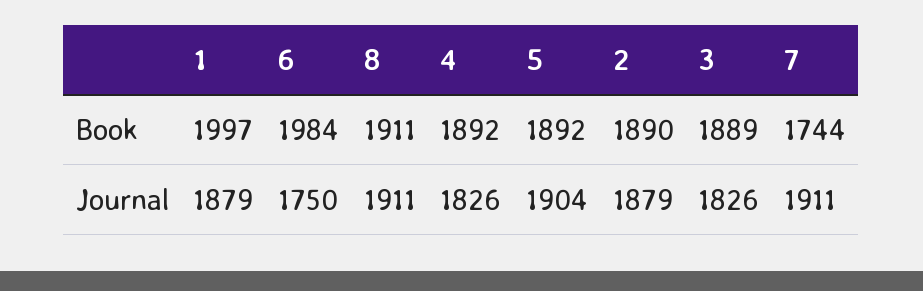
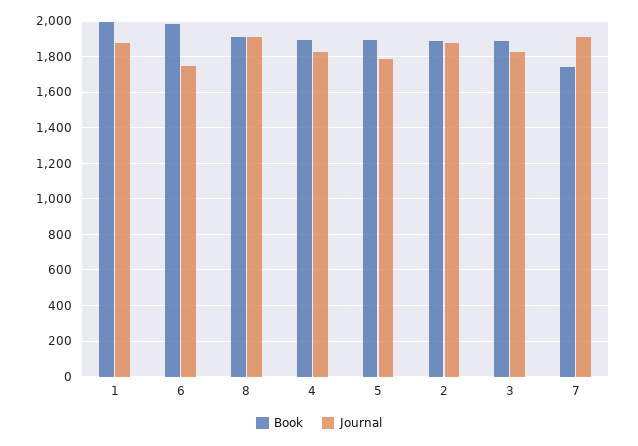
Journal, 5: 1904 -> 1800

